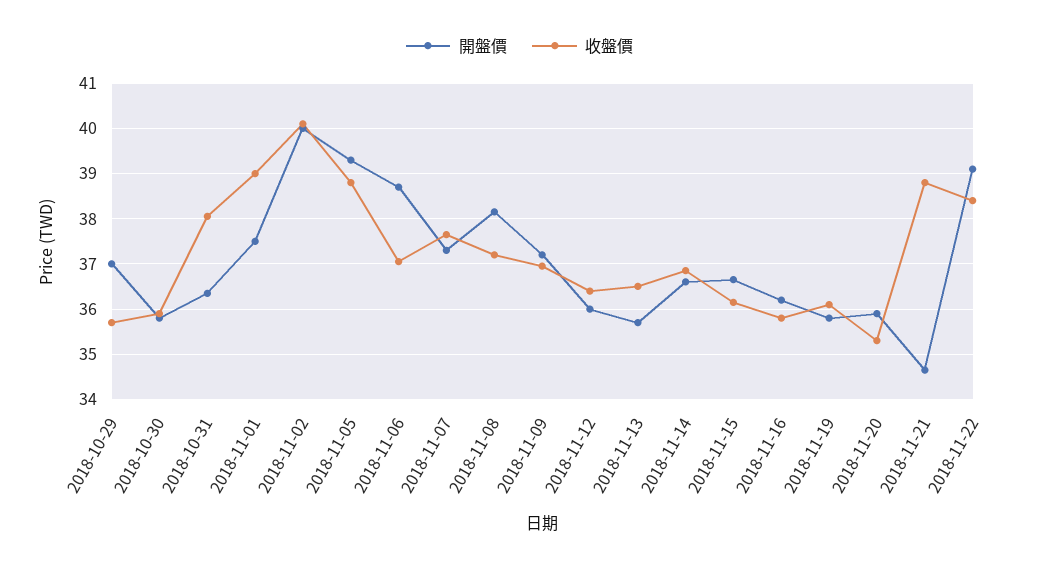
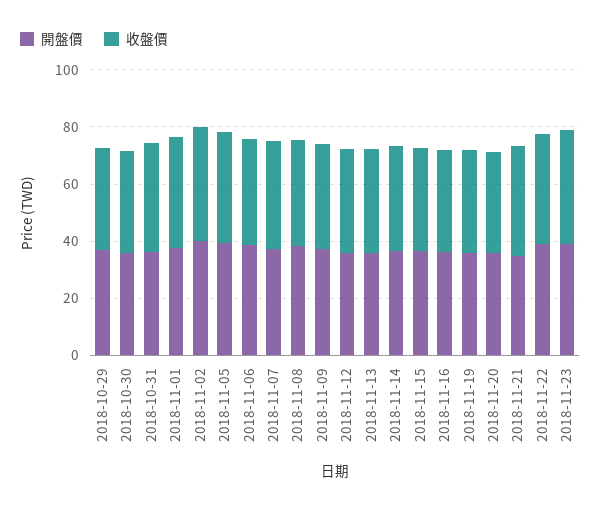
開盤價, 2018-11-23: none -> 40
收盤價, 2018-11-23: none -> 40

